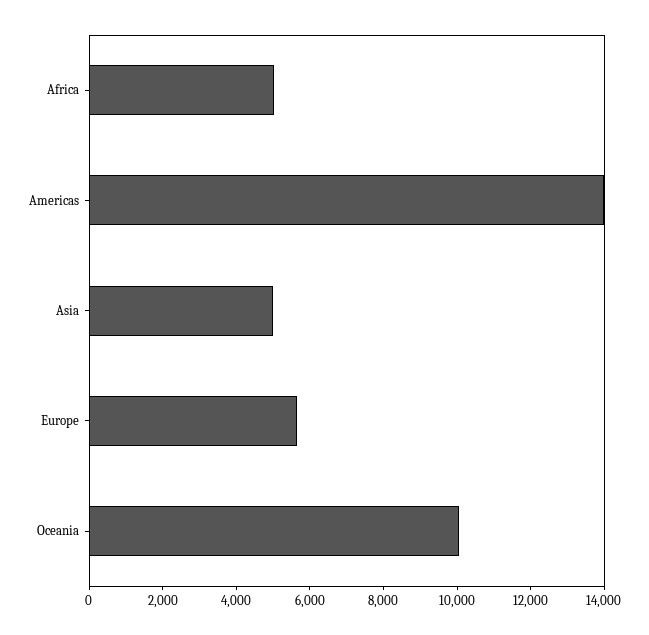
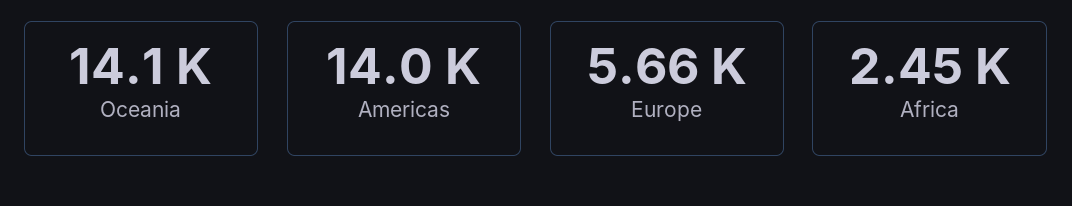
Africa: 5000 -> 2450
Asia: 5000 -> none
Oceania: 10000 -> 14100

